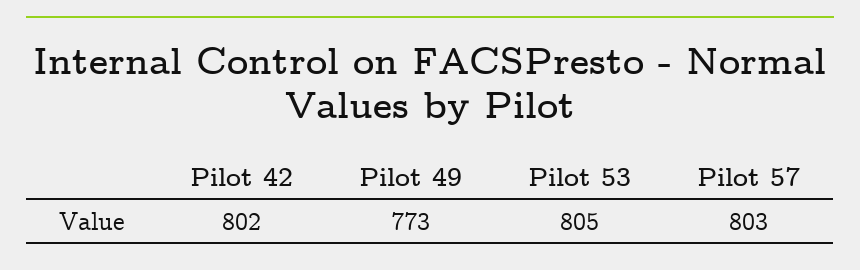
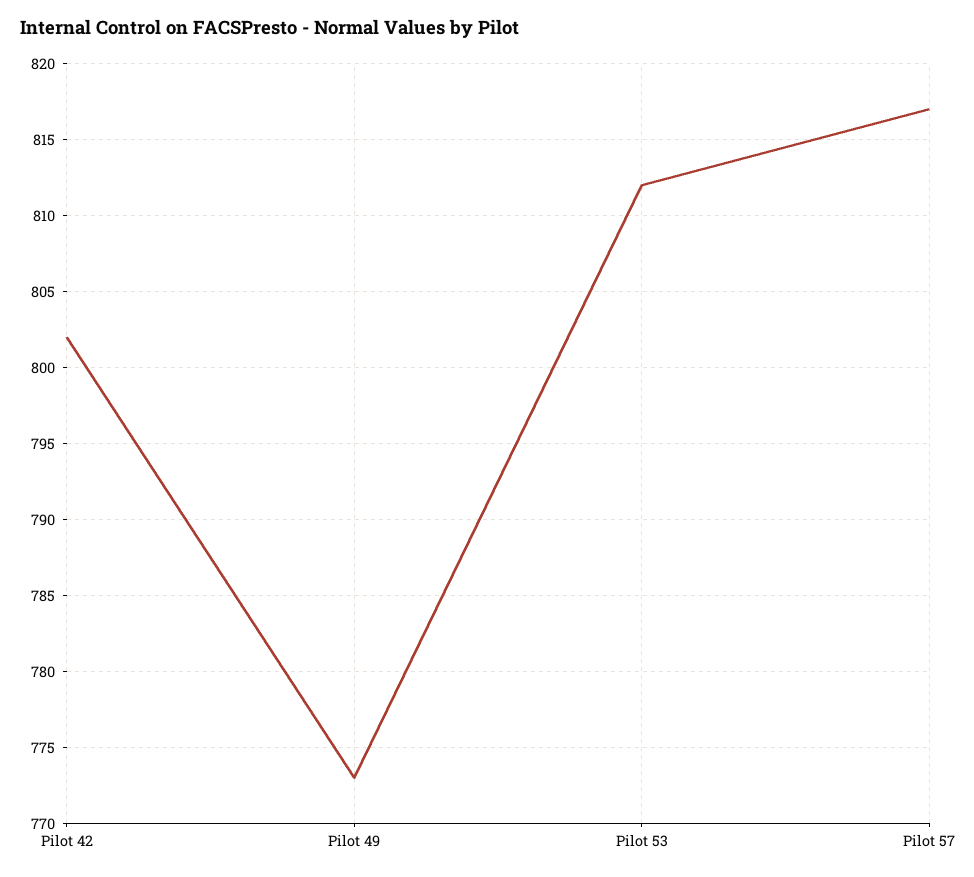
Pilot 53: 805 -> 812
Pilot 57: 803 -> 817

